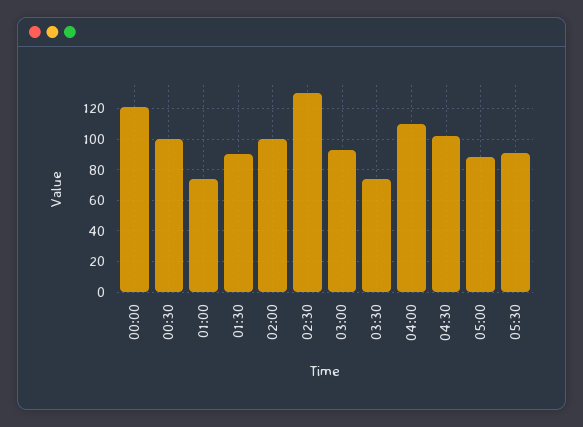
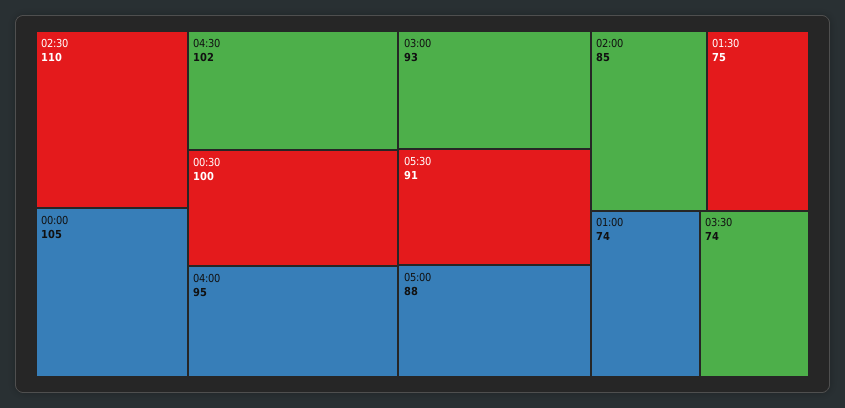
00:00: 120 -> 105
01:30: 90 -> 75
02:00: 100 -> 85
02:30: 130 -> 110
04:00: 110 -> 95

